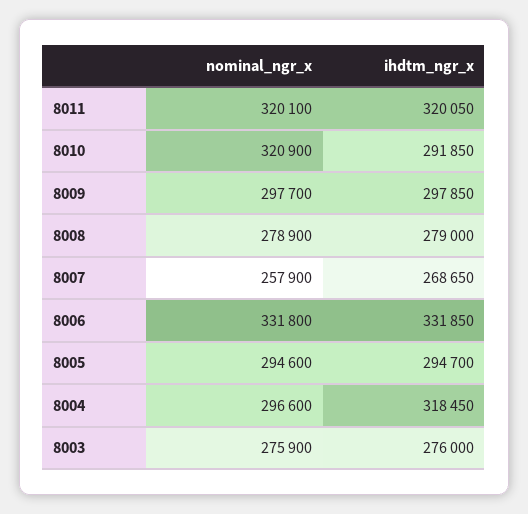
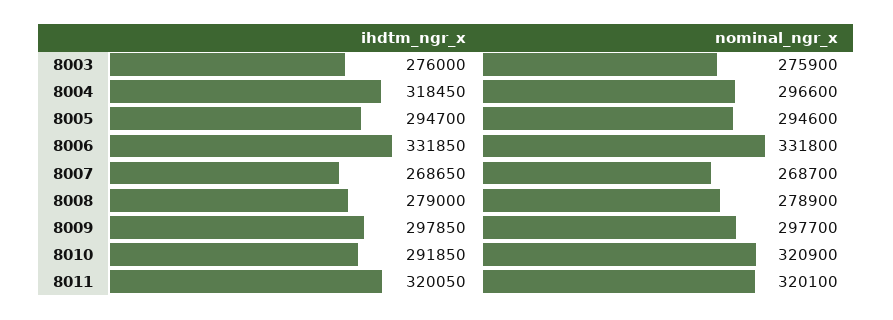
nominal_ngr_x, 8007: 257900 -> 268700

